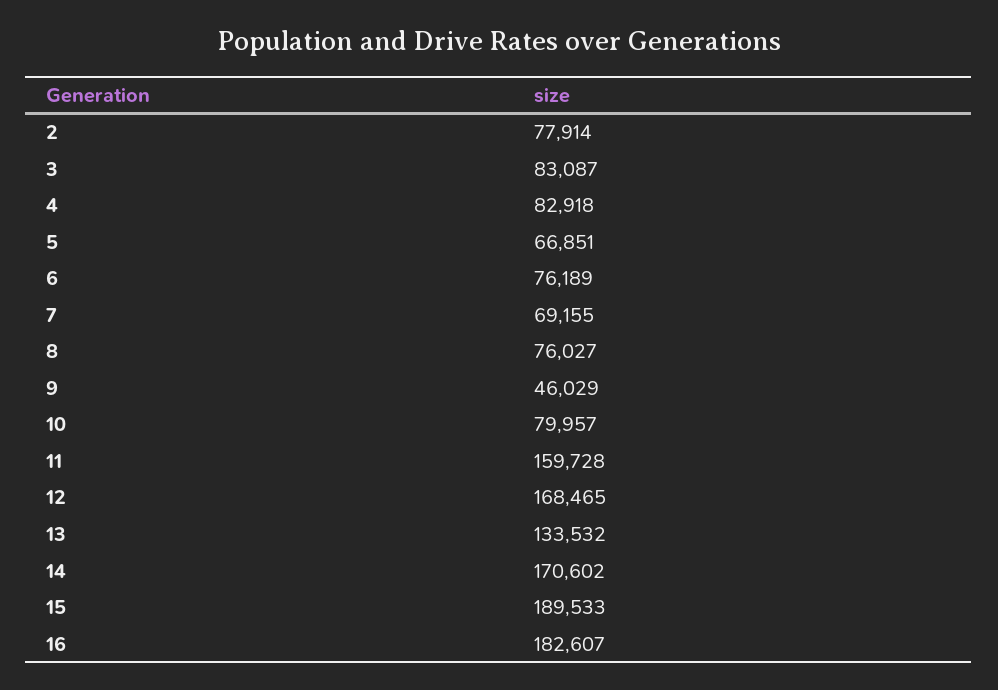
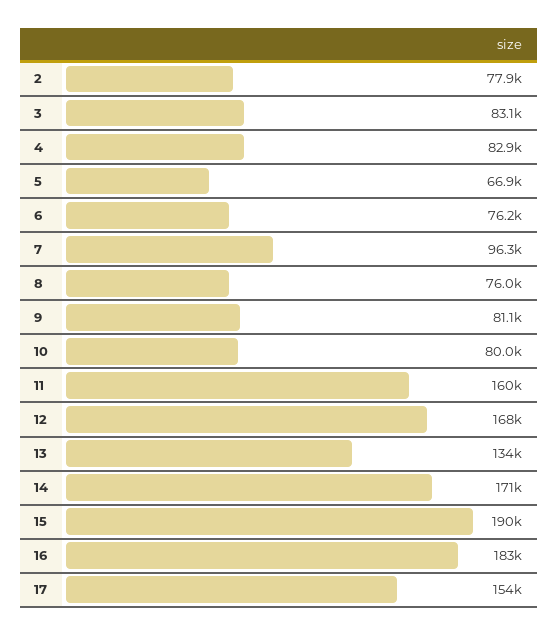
7: 69155 -> 96300
9: 46029 -> 81100
17: none -> 154000

